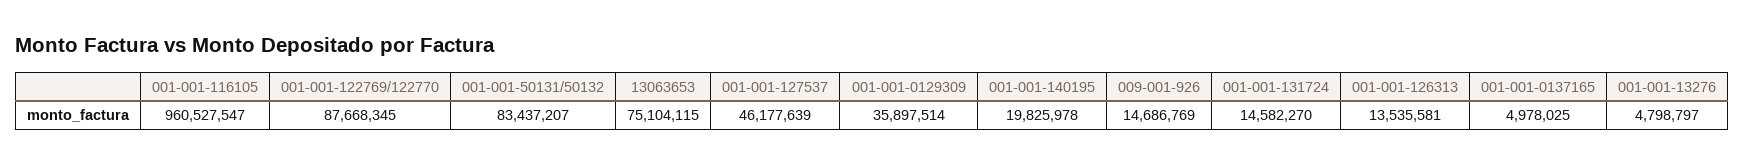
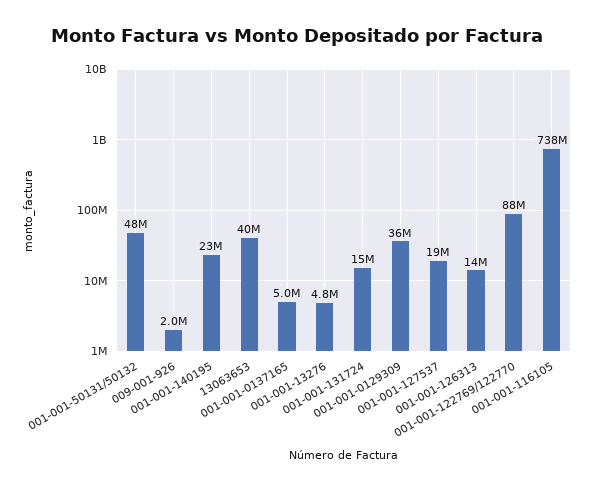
001-001-116105: 960527547 -> 738000000
001-001-50131/50132: 83437207 -> 48000000
13063653: 75104115 -> 40000000
001-001-127537: 46177639 -> 19000000
001-001-140195: 19825978 -> 23000000
009-001-926: 14686769 -> 2000000

